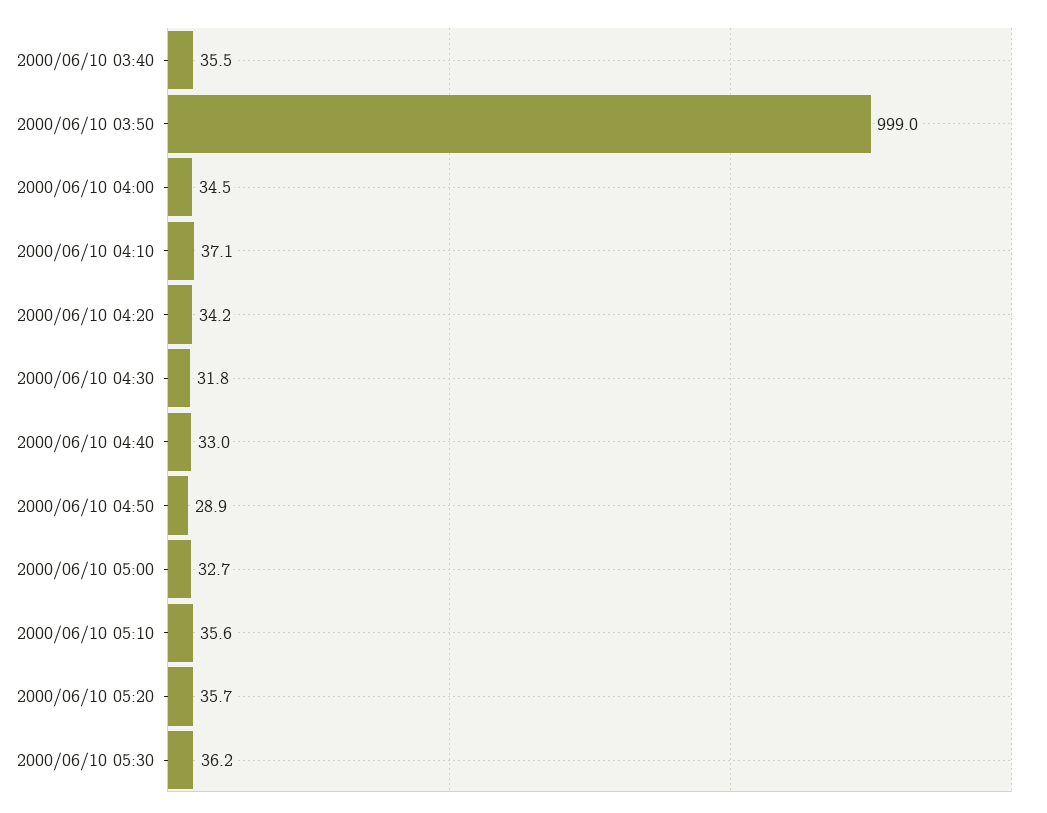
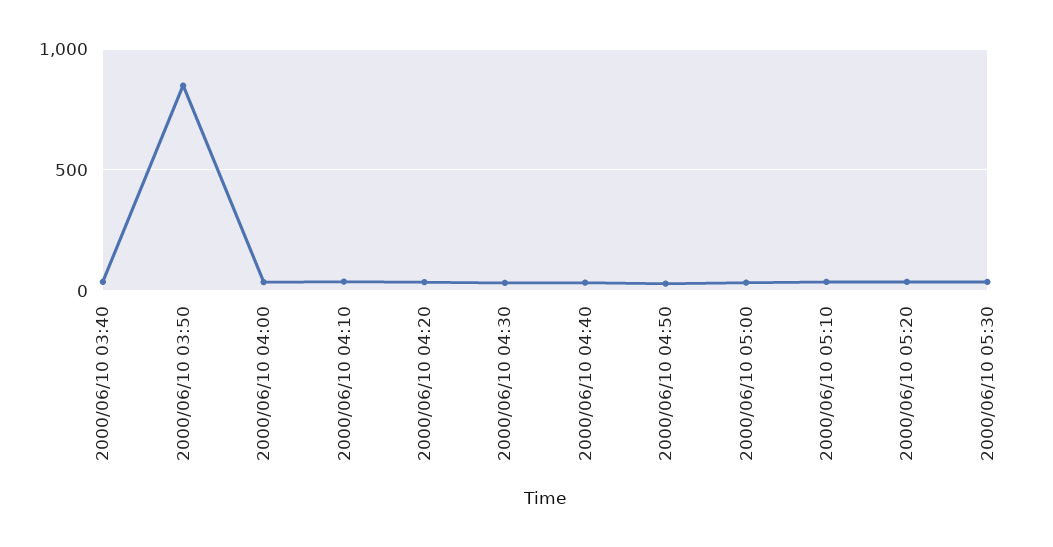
2000/06/10 03:50: 999 -> 850

